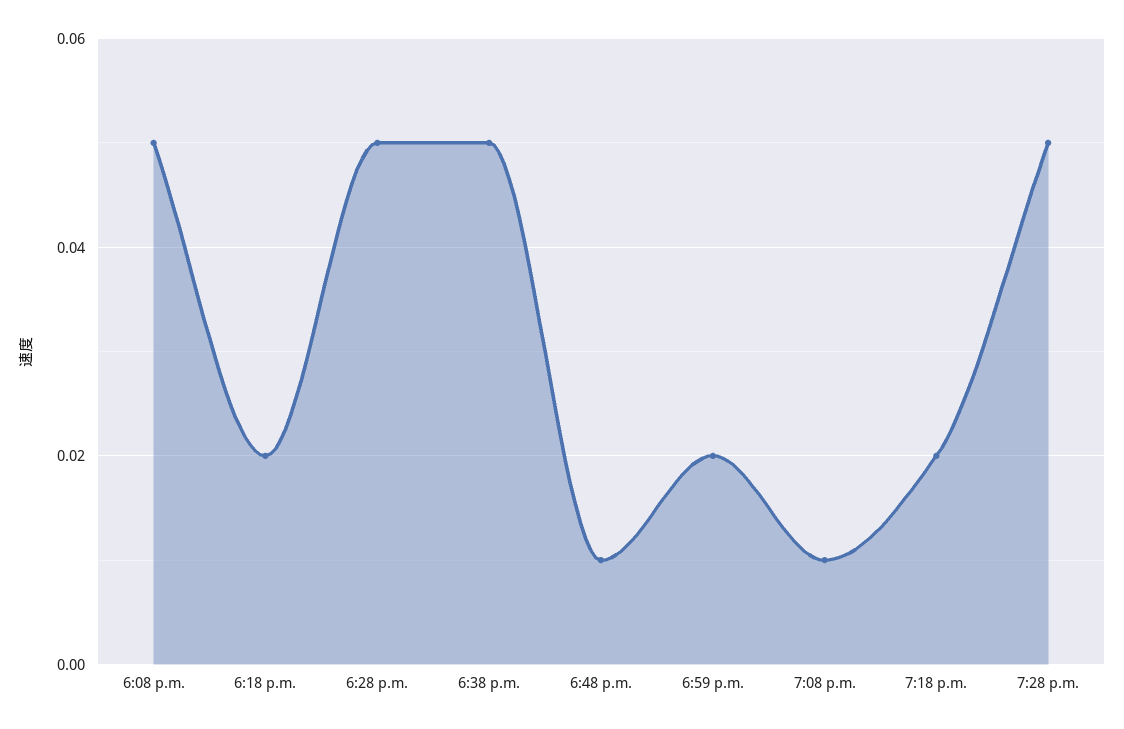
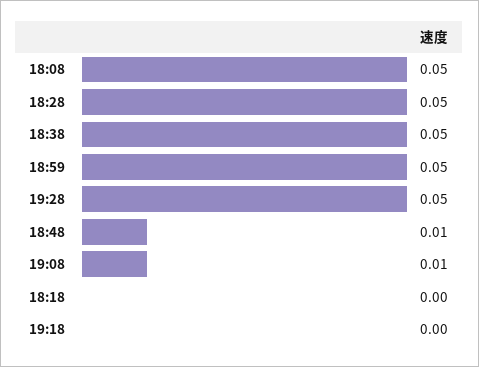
6:18 p.m.: 0.02 -> 0
6:59 p.m.: 0.02 -> 0.05
7:18 p.m.: 0.02 -> 0

